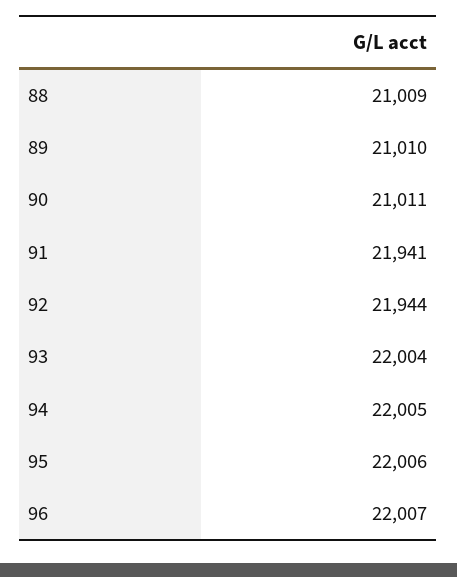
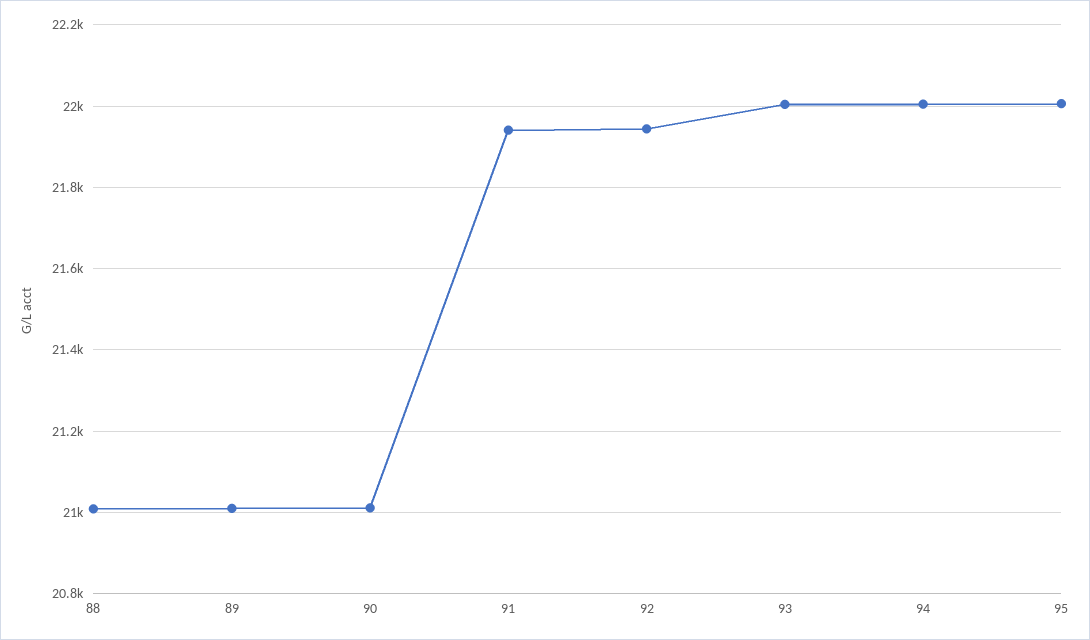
96: 22007 -> none

